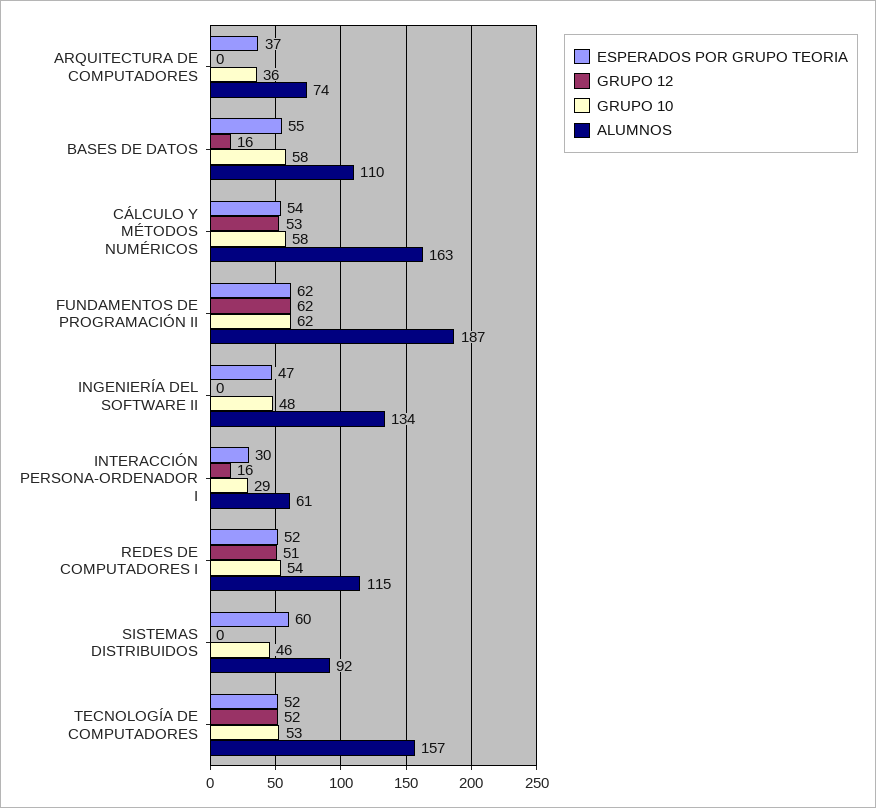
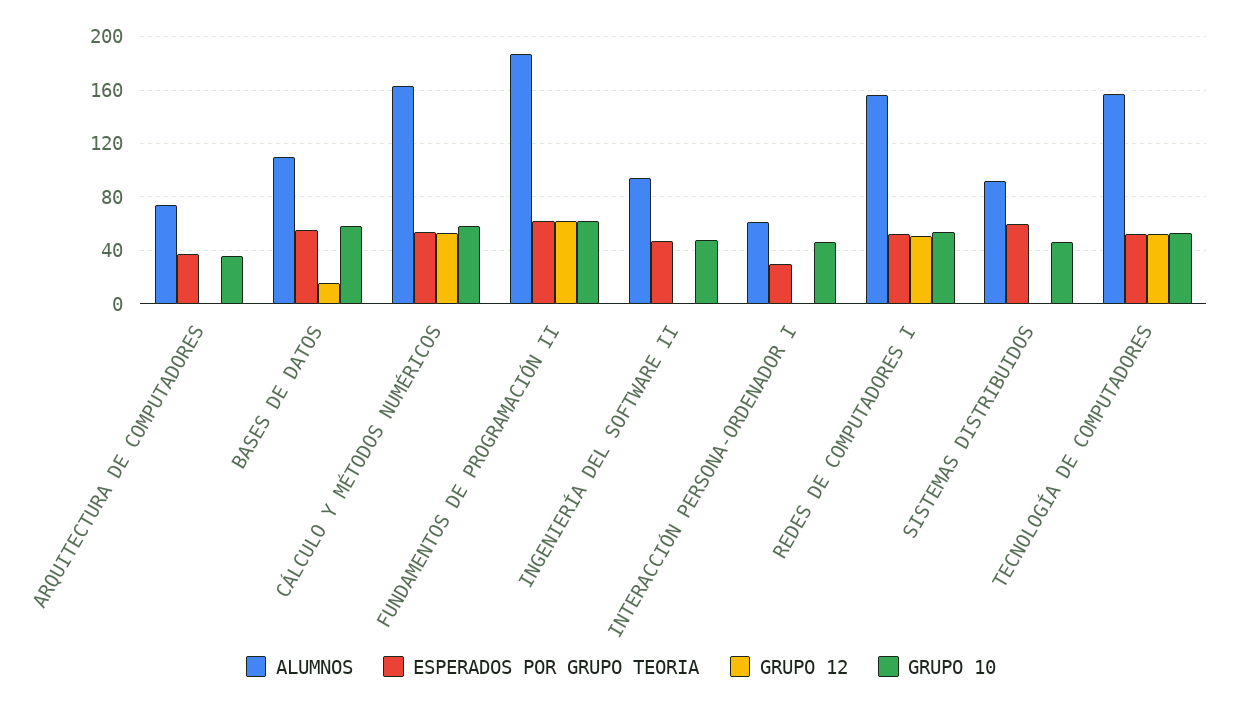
ALUMNOS, INGENIERÍA DEL SOFTWARE II: 134 -> 95
GRUPO 12, INTERACCIÓN PERSONA-ORDENADOR I: 16 -> 0
GRUPO 10, INTERACCIÓN PERSONA-ORDENADOR I: 29 -> 45
ALUMNOS, REDES DE COMPUTADORES I: 115 -> 155

